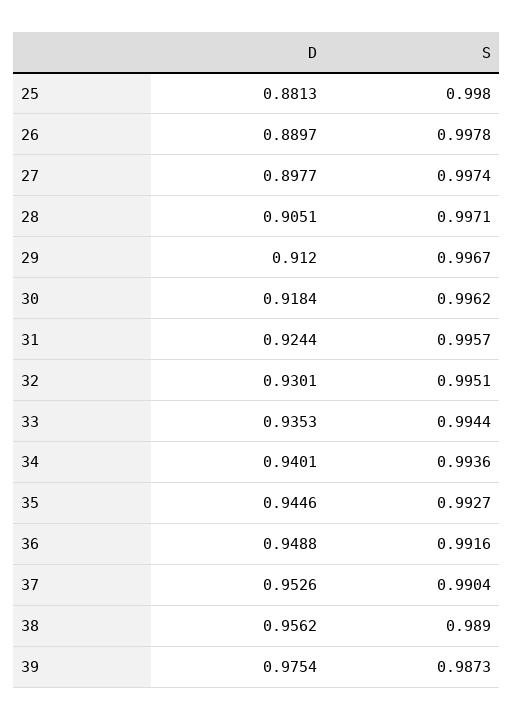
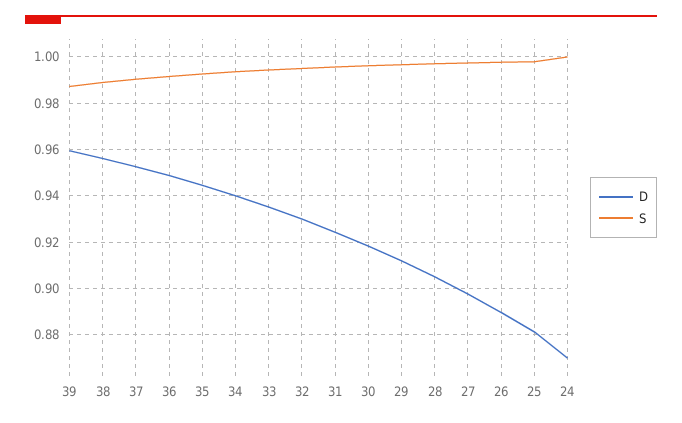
D, 39: 0.9754 -> 0.96
D, 24: none -> 0.87
S, 24: none -> 1

